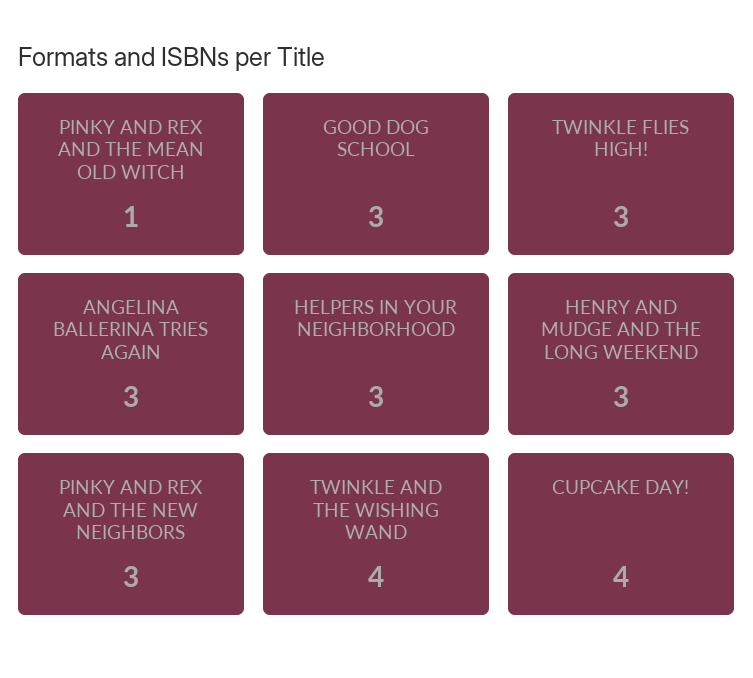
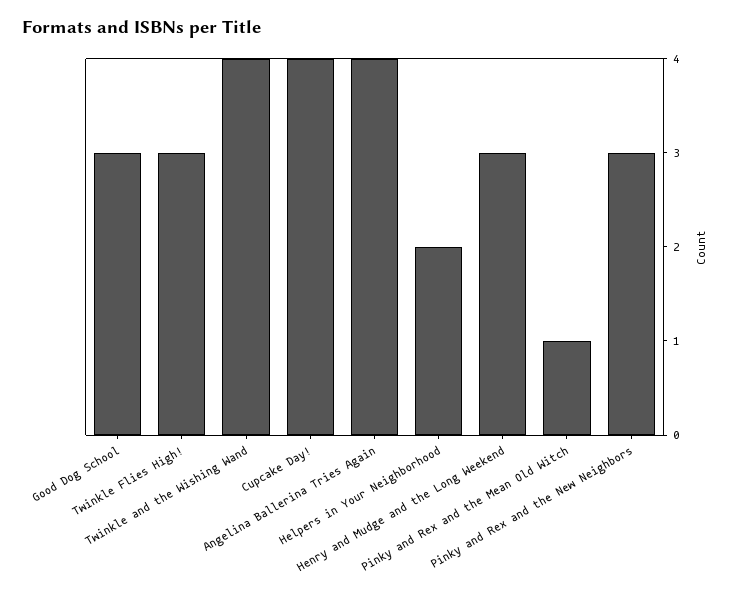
ANGELINA BALLERINA TRIES AGAIN: 3 -> 4
HELPERS IN YOUR NEIGHBORHOOD: 3 -> 2

